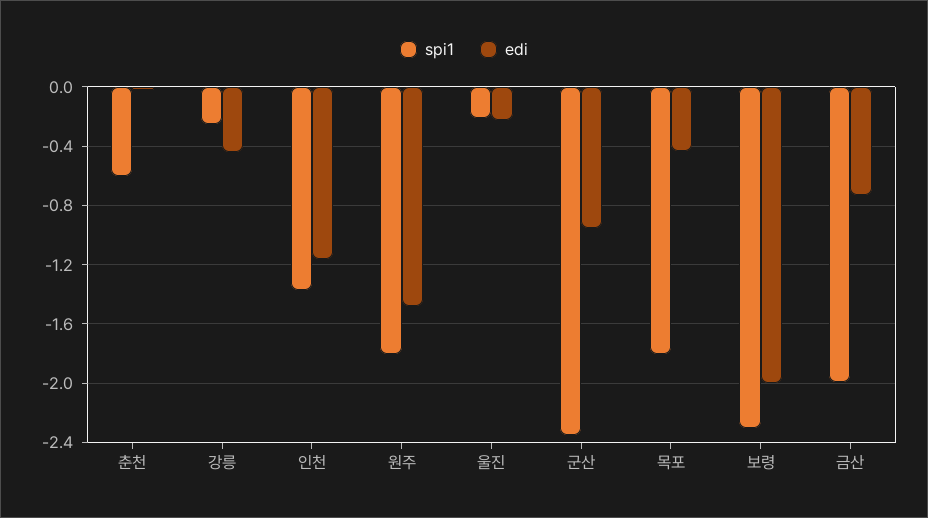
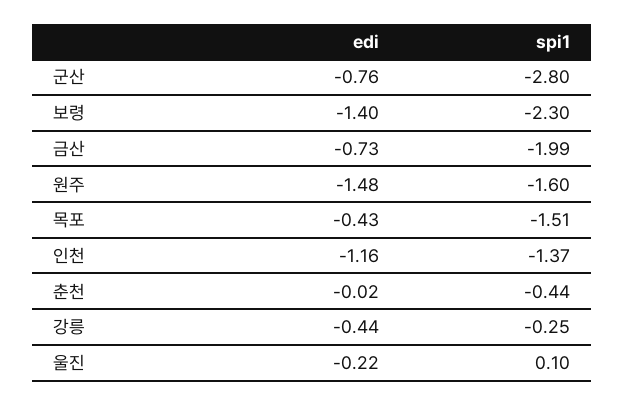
spi1, 춘천: -0.6 -> -0.44
spi1, 원주: -1.8 -> -1.6
spi1, 울진: -0.2 -> 0.1
spi1, 군산: -2.35 -> -2.8
edi, 군산: -0.95 -> -0.76
spi1, 목포: -1.8 -> -1.51
edi, 보령: -2 -> -1.4

